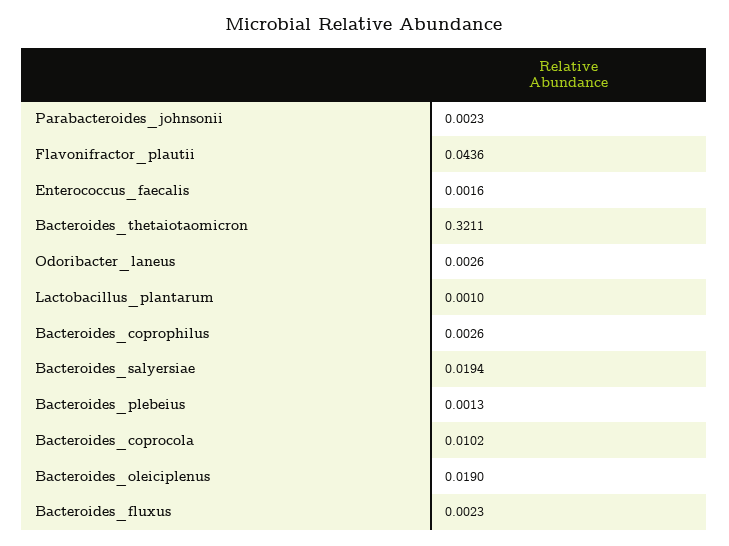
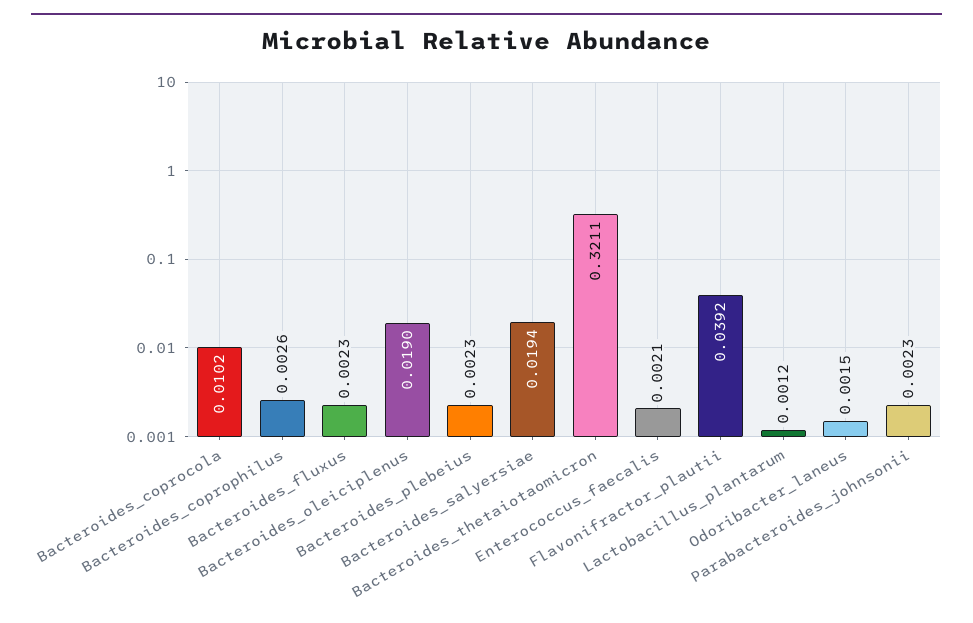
Flavonifractor_plautii: 0.0436 -> 0.0392
Enterococcus_faecalis: 0.0016 -> 0.0021
Odoribacter_laneus: 0.0026 -> 0.0015
Lactobacillus_plantarum: 0.001 -> 0.0012
Bacteroides_plebeius: 0.0013 -> 0.0023

